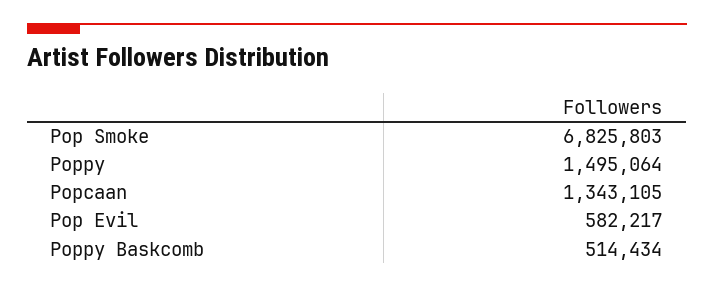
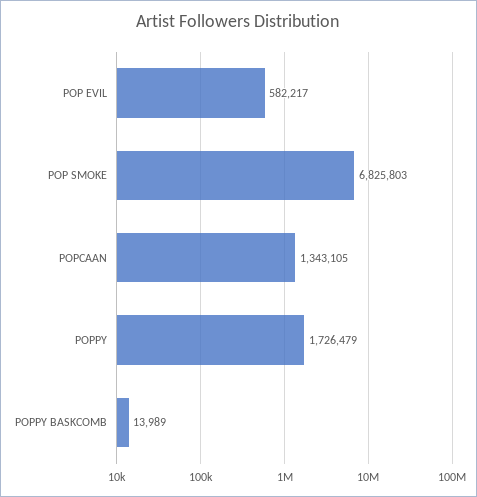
Poppy: 1495064 -> 1726479
Poppy Baskcomb: 514434 -> 13989

